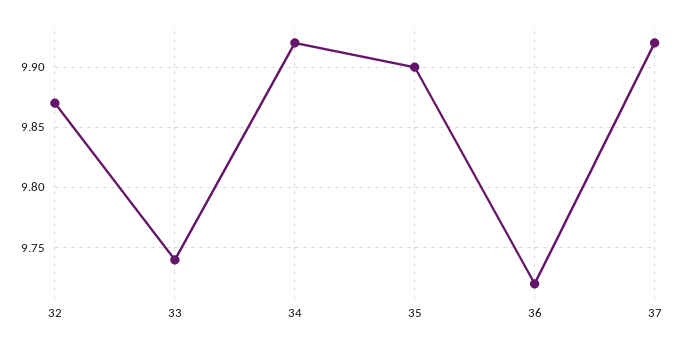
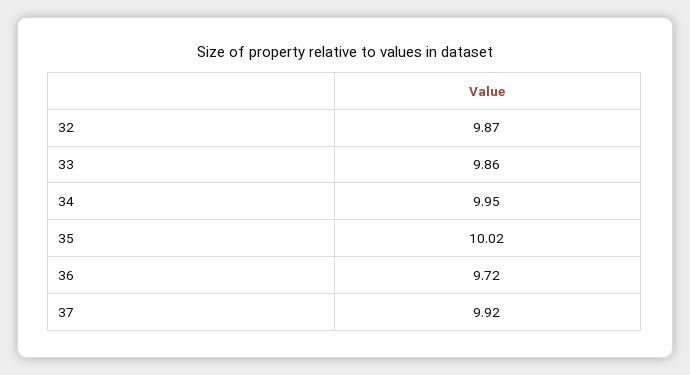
33: 9.74 -> 9.86
34: 9.92 -> 9.95
35: 9.9 -> 10.02

